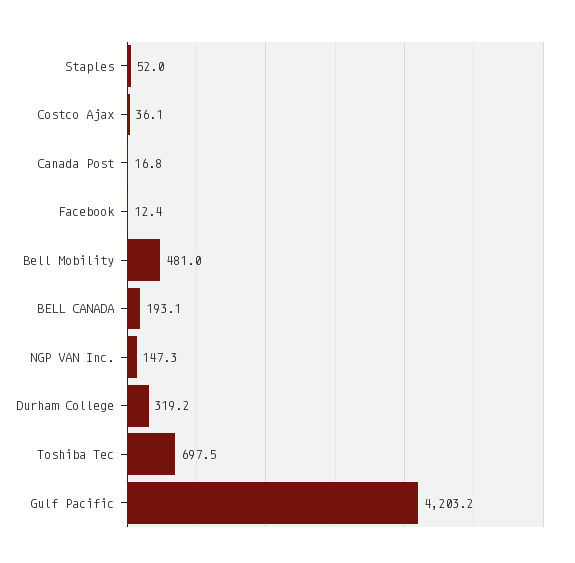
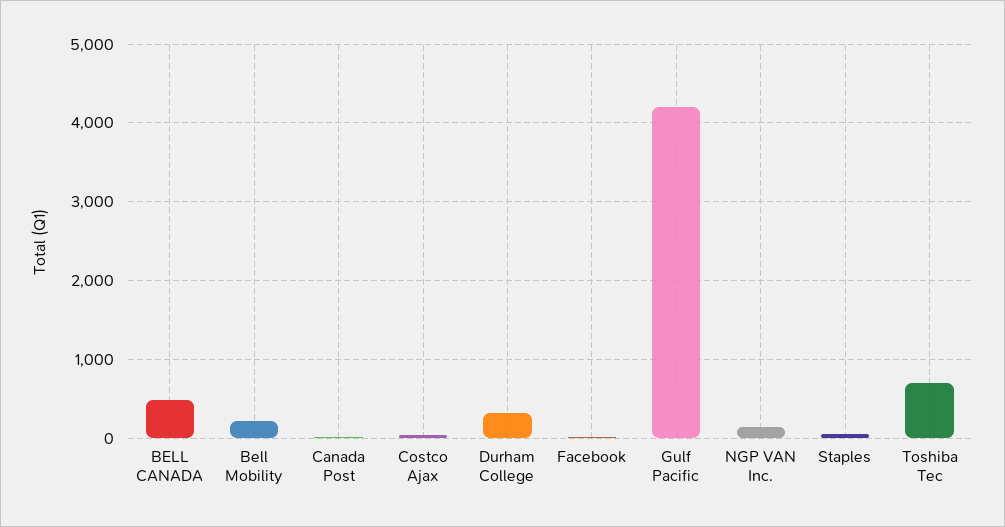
Bell Mobility: 481 -> 200
BELL CANADA: 193.1 -> 500

